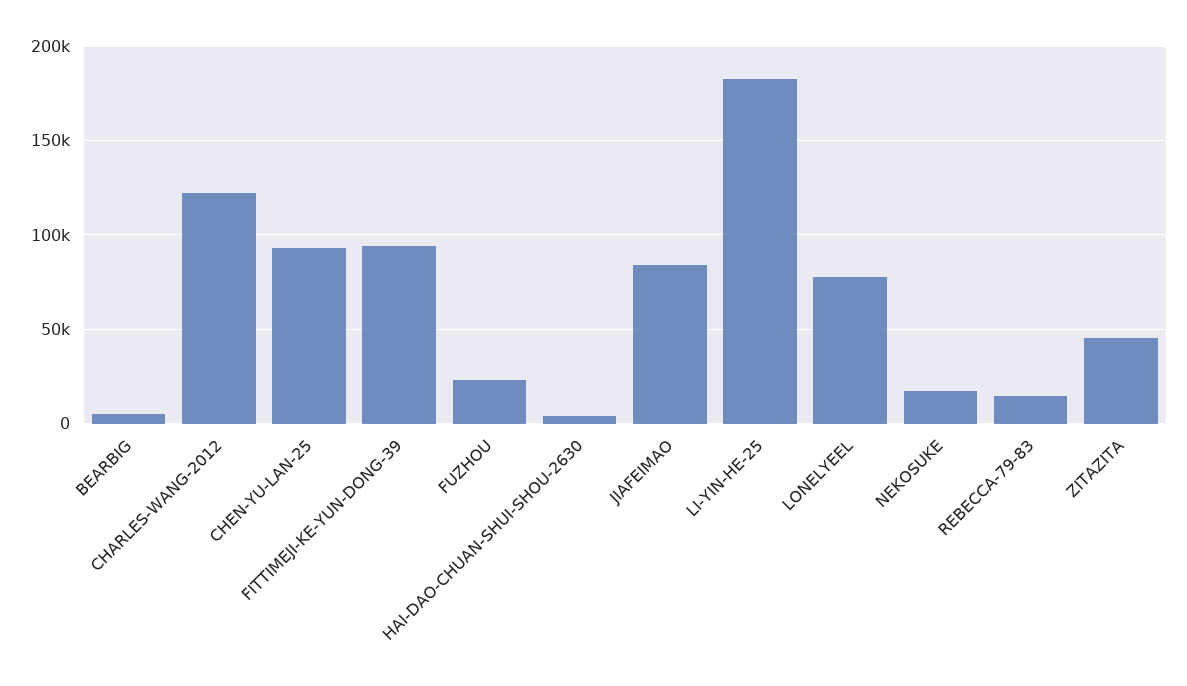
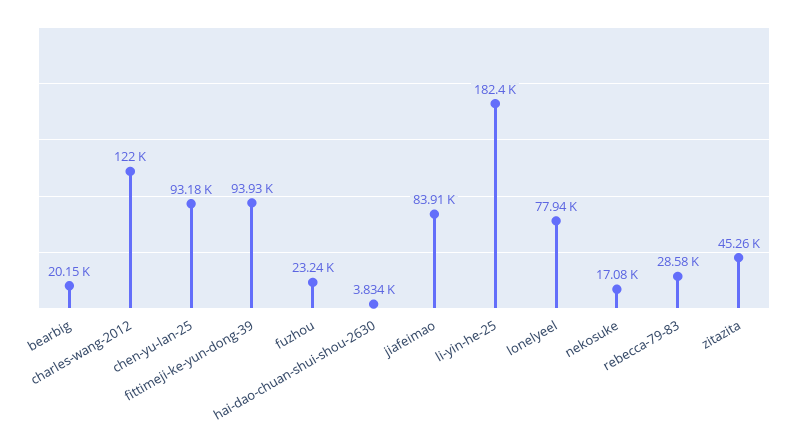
BEARBIG: 5000 -> 20150
REBECCA-79-83: 15000 -> 28580

